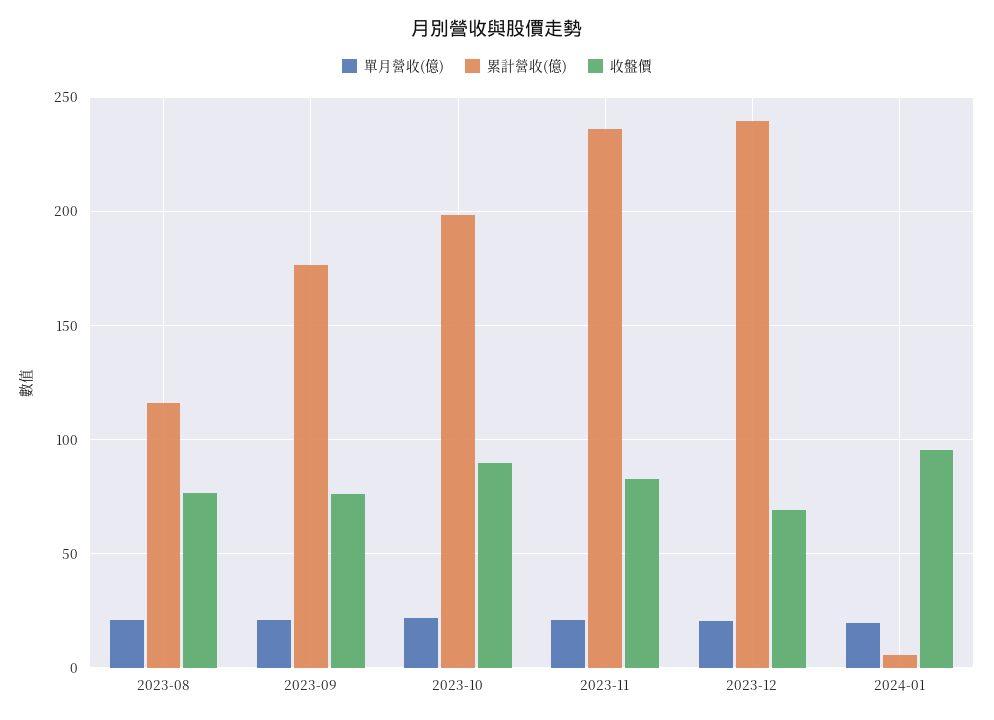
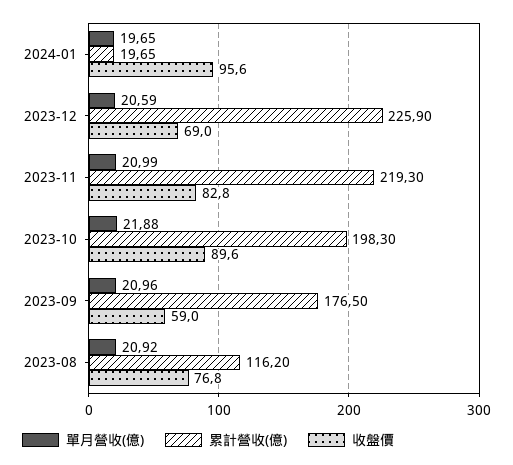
收盤價, 2023-09: 75 -> 59
累計營收(億), 2023-11: 235 -> 219.3
累計營收(億), 2023-12: 240 -> 225.9
累計營收(億), 2024-01: 5 -> 19.65

